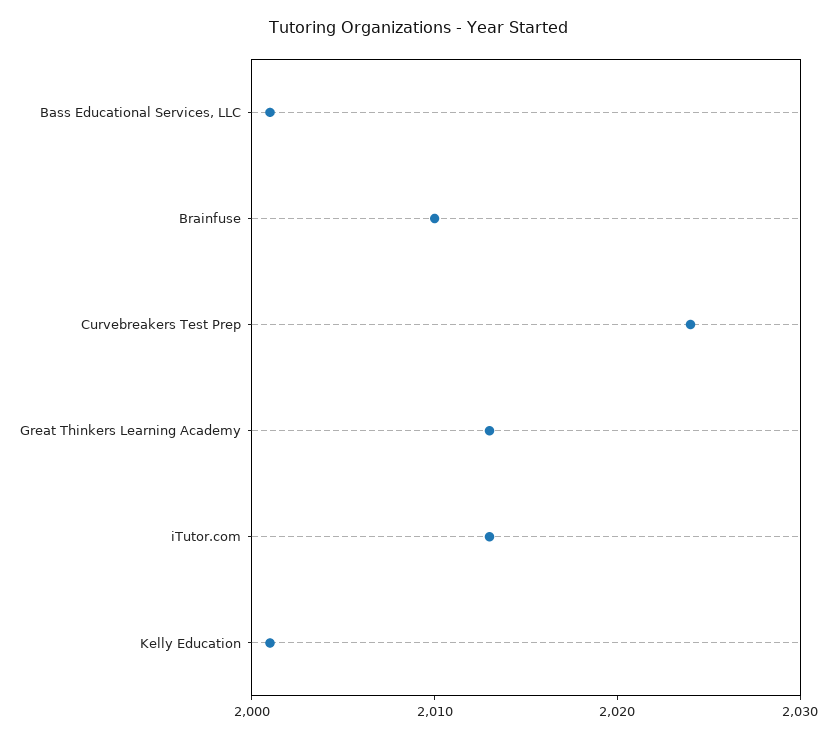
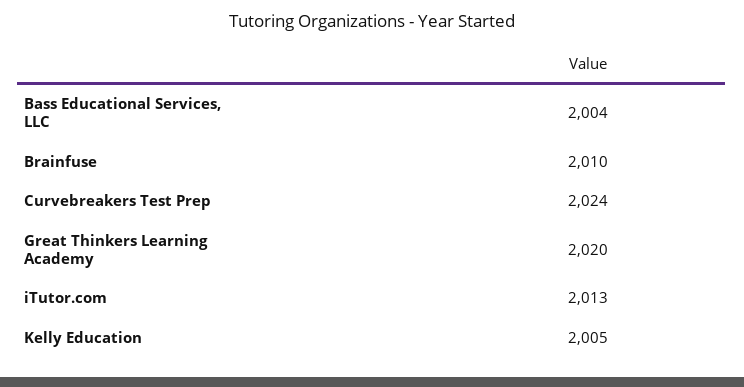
Bass Educational Services, LLC: 2001 -> 2004
Great Thinkers Learning Academy: 2013 -> 2020
Kelly Education: 2001 -> 2005

